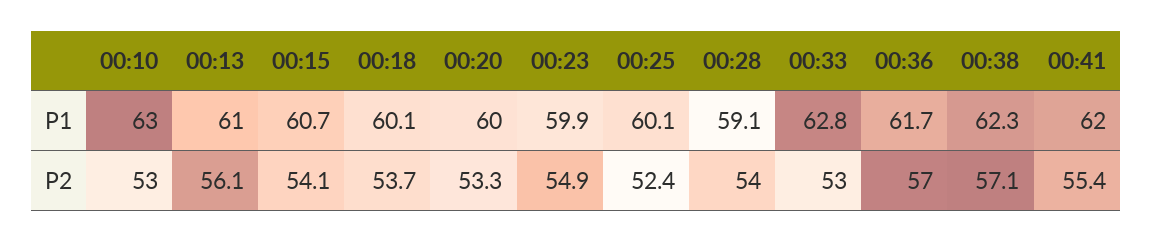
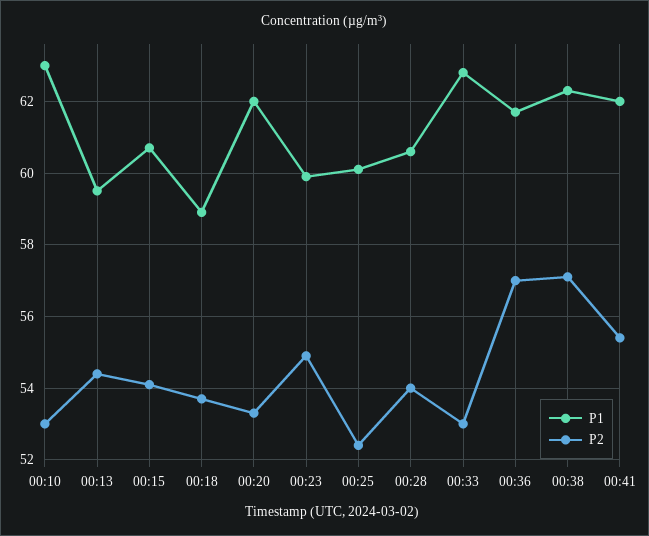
P1, 00:13: 61 -> 59.5
P1, 00:18: 60.1 -> 59
P1, 00:20: 60 -> 62
P1, 00:28: 59.1 -> 60.5
P2, 00:13: 56.1 -> 54.5

